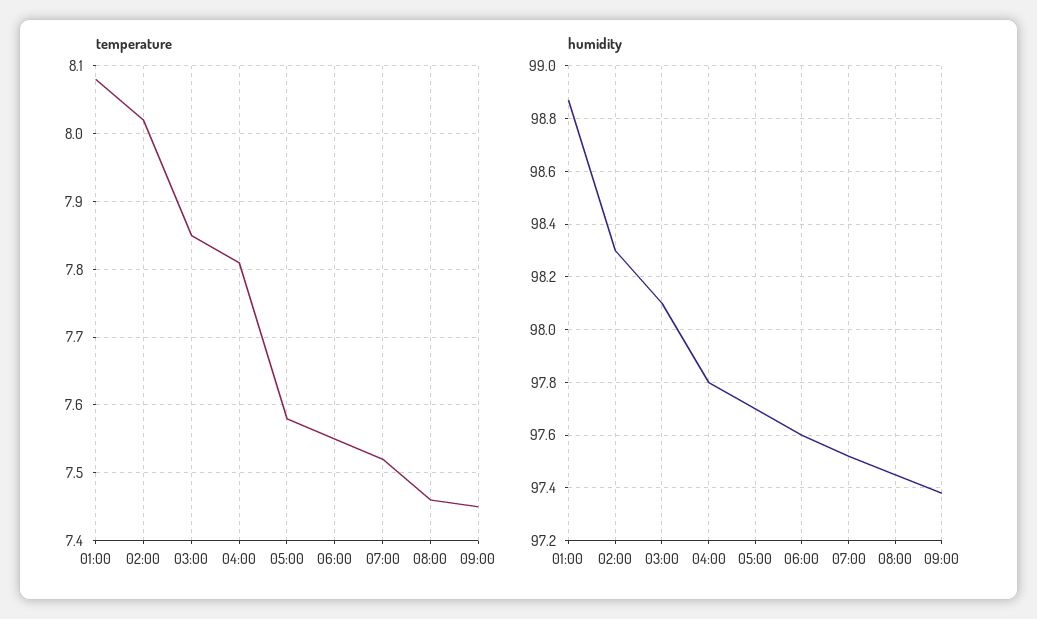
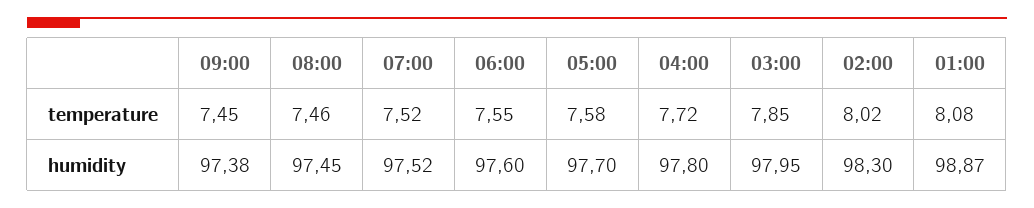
temperature, 04:00: 7.81 -> 7.72
humidity, 03:00: 98.1 -> 97.95

